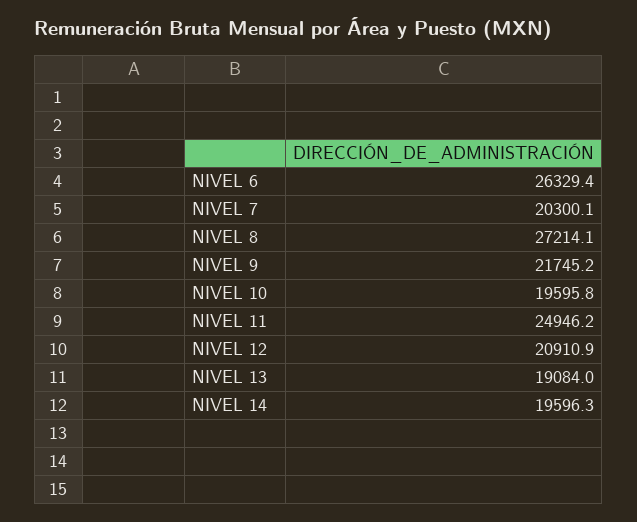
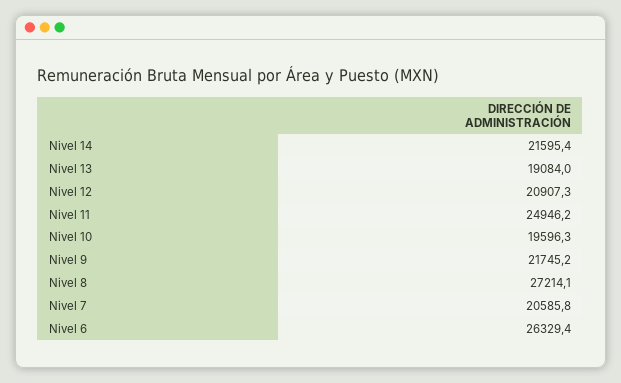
NIVEL 7: 20300.1 -> 20585.8
NIVEL 10: 19595.8 -> 19596.3
NIVEL 12: 20910.9 -> 20907.3
NIVEL 14: 19596.3 -> 21595.4

